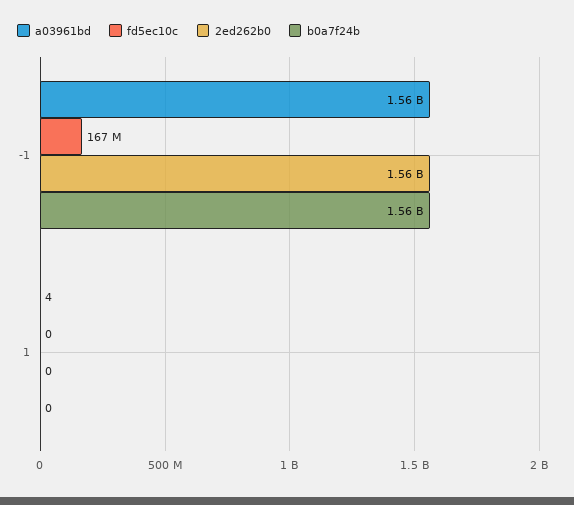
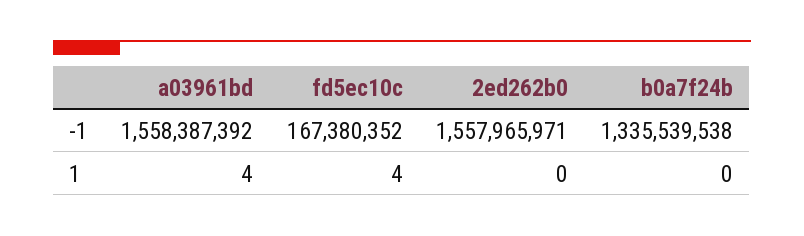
b0a7f24b, -1: 1560000000 -> 1335539538
fd5ec10c, 1: 0 -> 4

